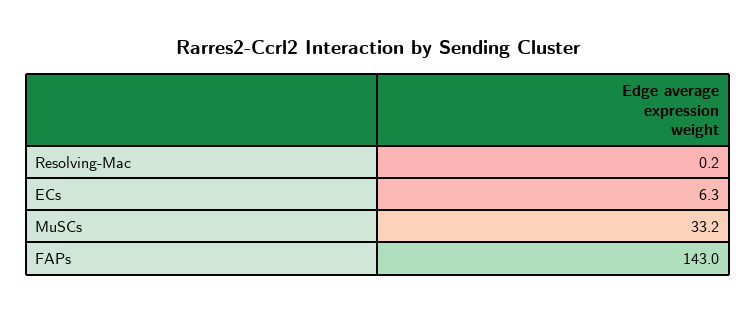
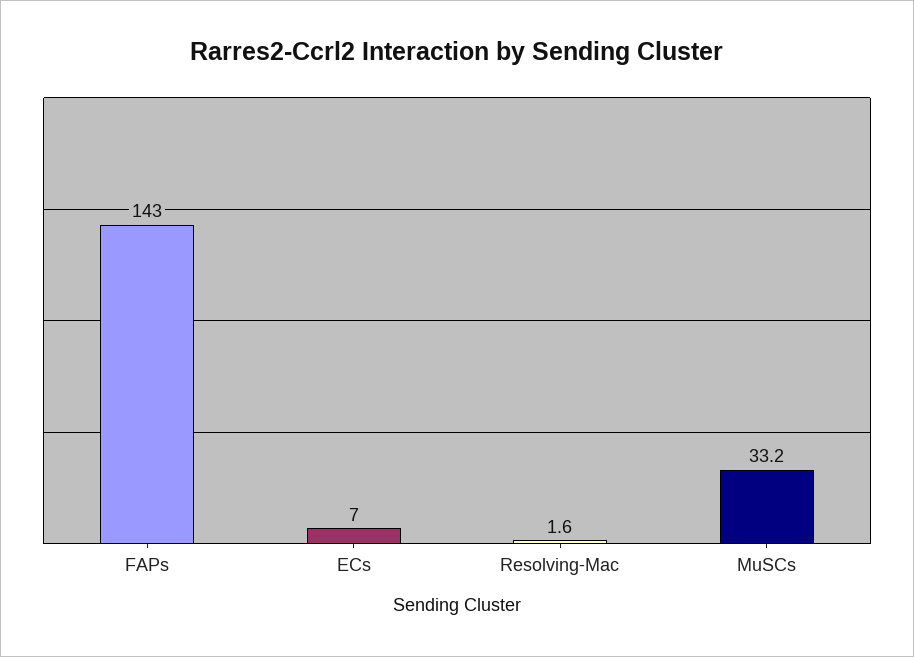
Resolving-Mac: 0.2 -> 1.6
ECs: 6.3 -> 7

